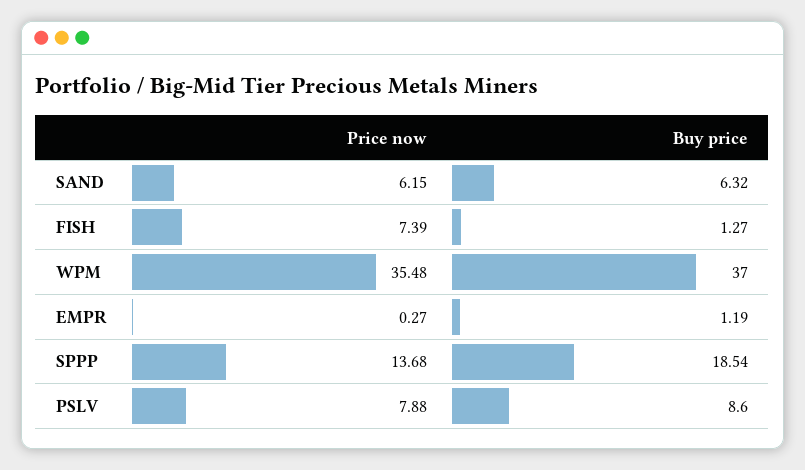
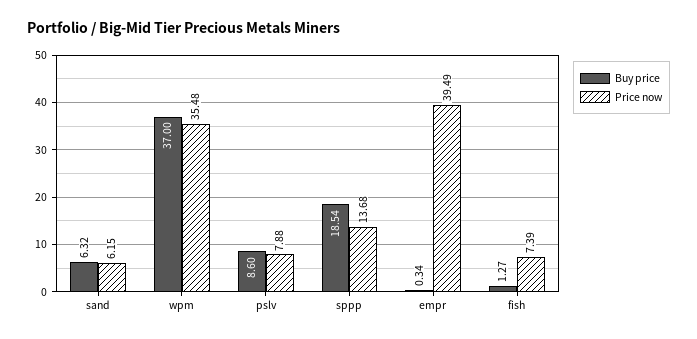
Price now, EMPR: 0.27 -> 39.49
Buy price, EMPR: 1.19 -> 0.34

